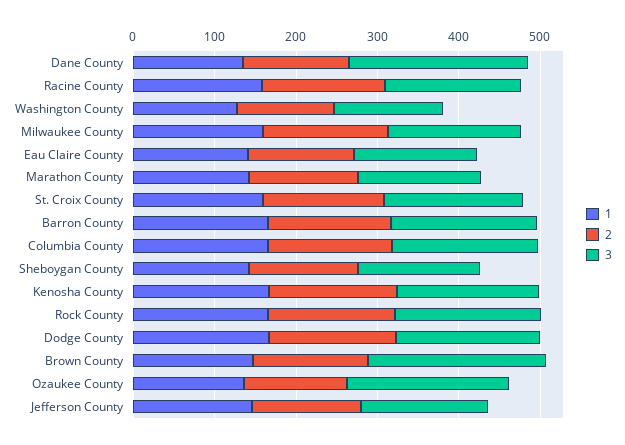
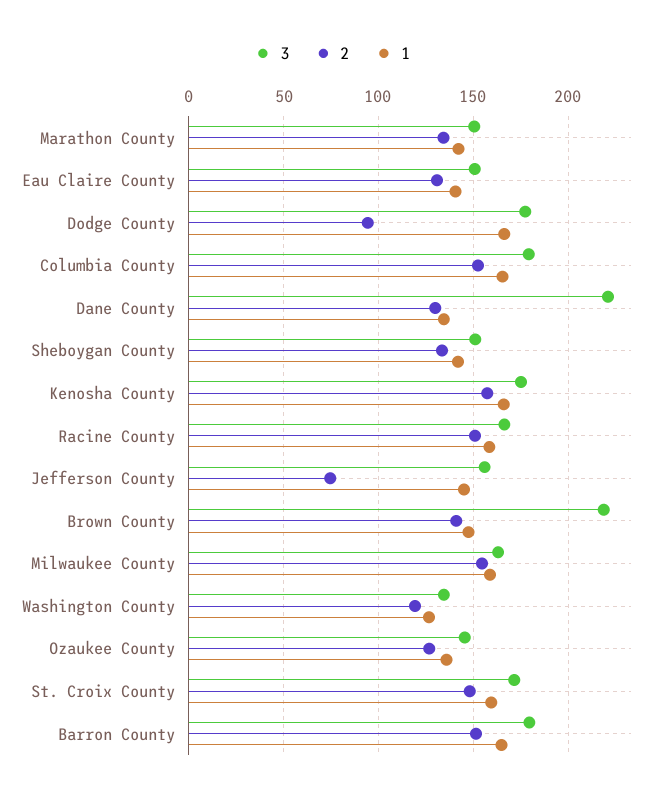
1, Rock County: 160 -> none
2, Rock County: 160 -> none
3, Rock County: 180 -> none
2, Dodge County: 160 -> 95
3, Ozaukee County: 200 -> 145
2, Jefferson County: 140 -> 75

